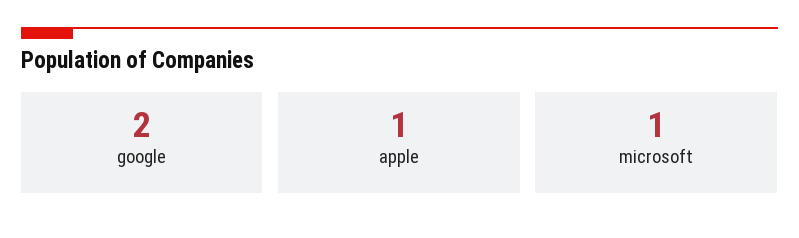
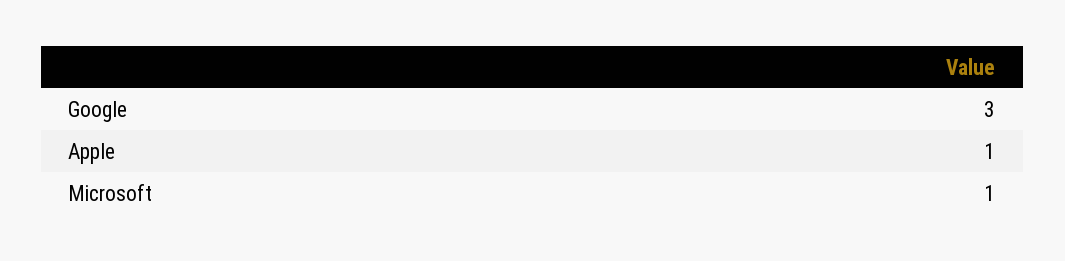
google: 2 -> 3

